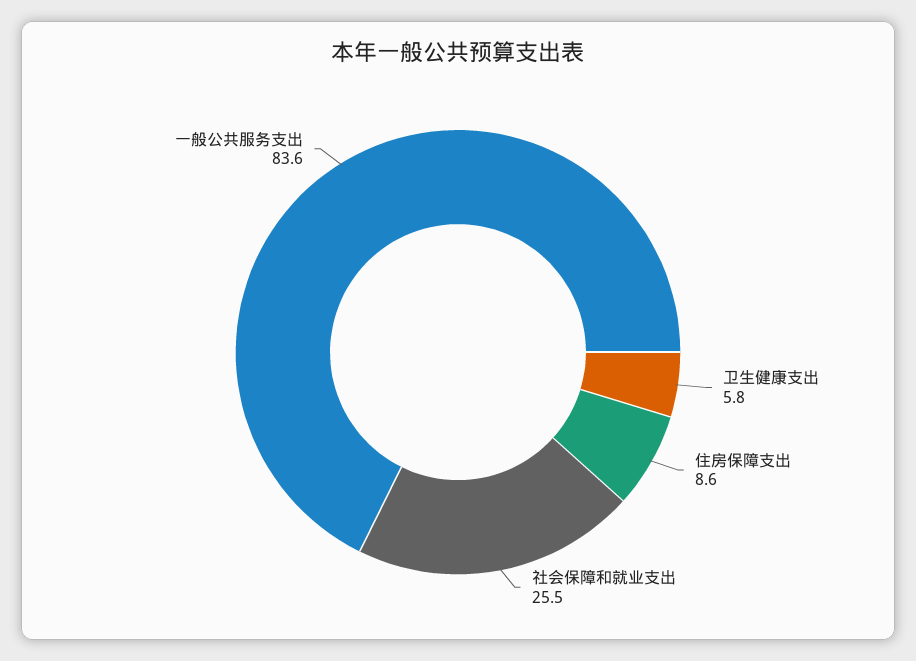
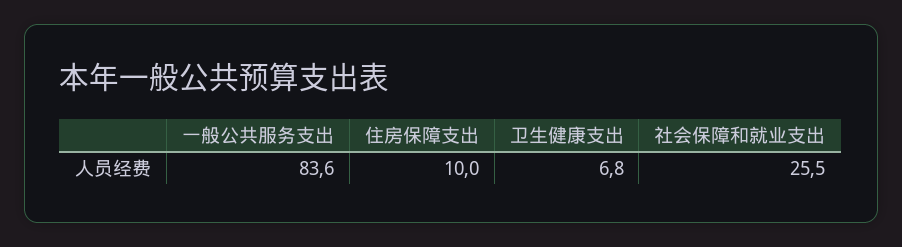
卫生健康支出: 5.8 -> 6.8
住房保障支出: 8.6 -> 10

